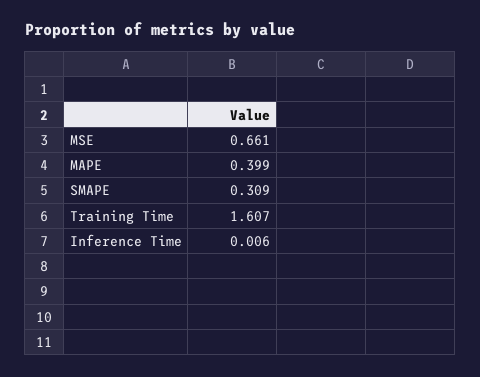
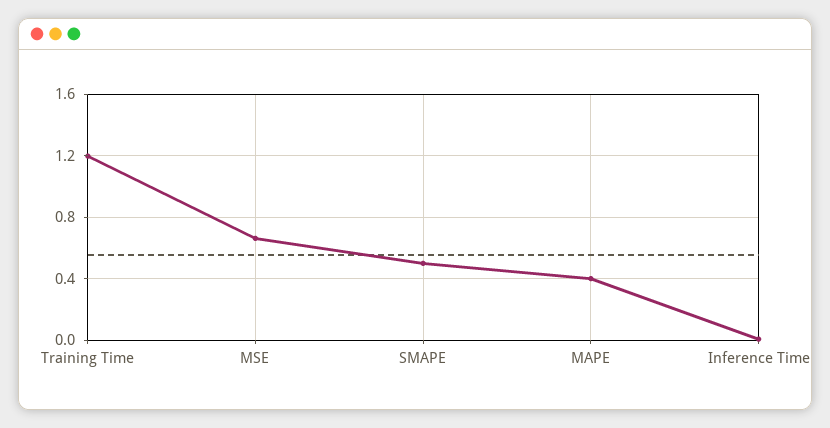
SMAPE: 0.309 -> 0.5
Training Time: 1.607 -> 1.2

